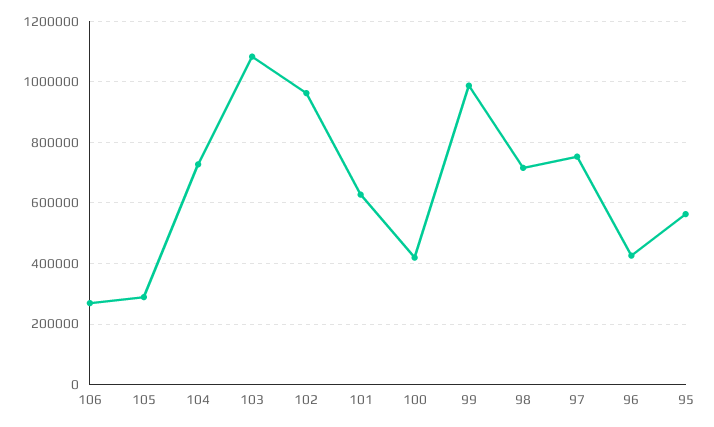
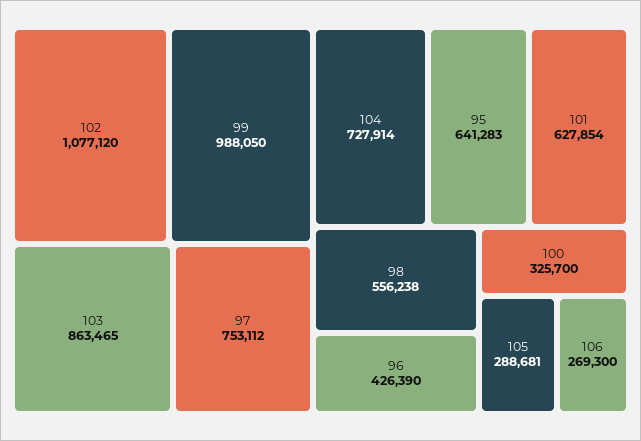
103: 1080000 -> 863465
102: 960000 -> 1077120
100: 420000 -> 325700
98: 720000 -> 556238
95: 560000 -> 641283

